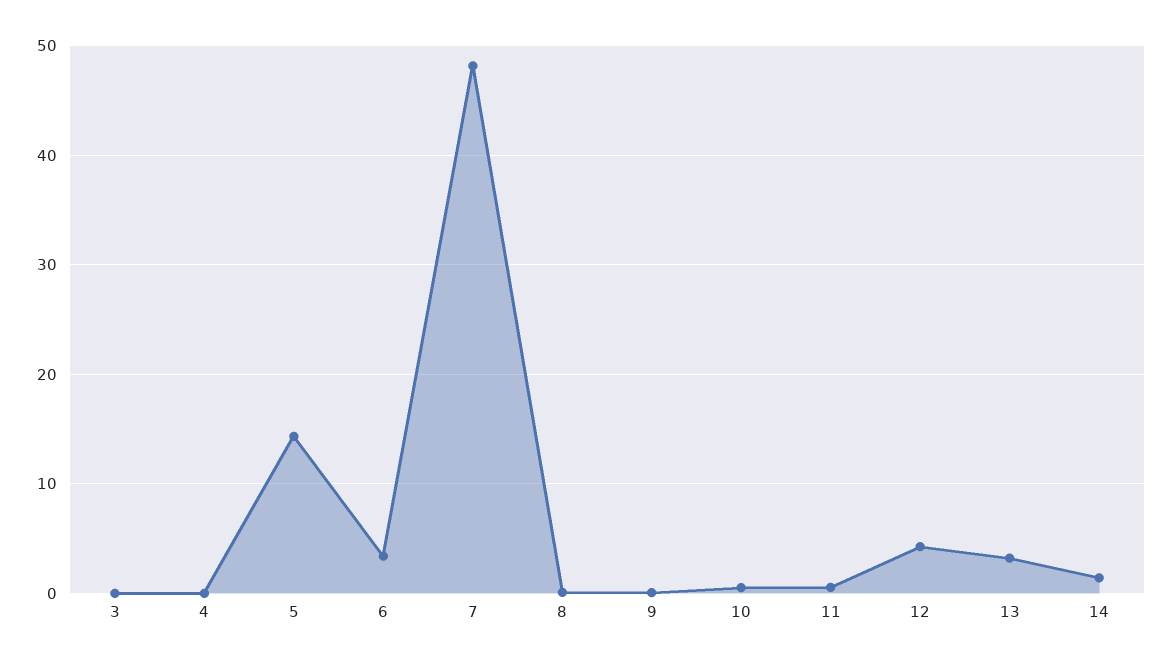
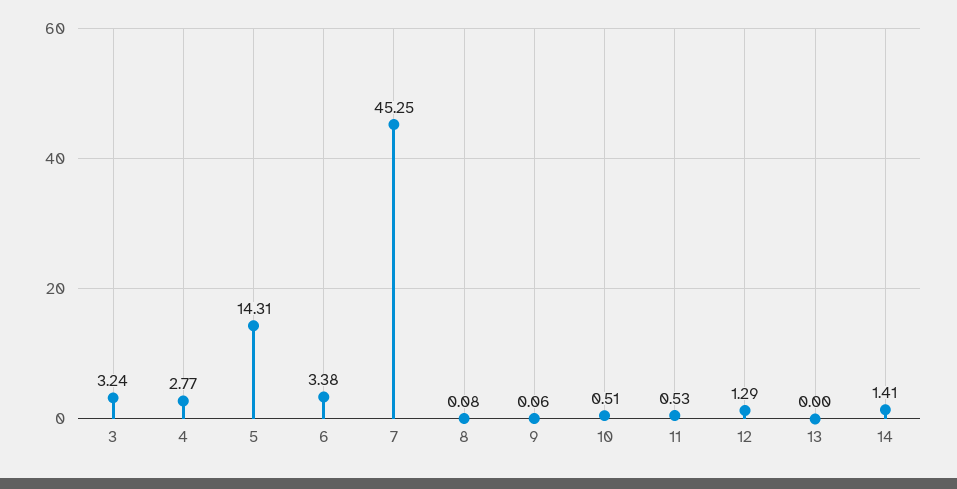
3: 0 -> 3.24
4: 0 -> 2.77
7: 48 -> 45.25
12: 4 -> 1.29
13: 3 -> 0

